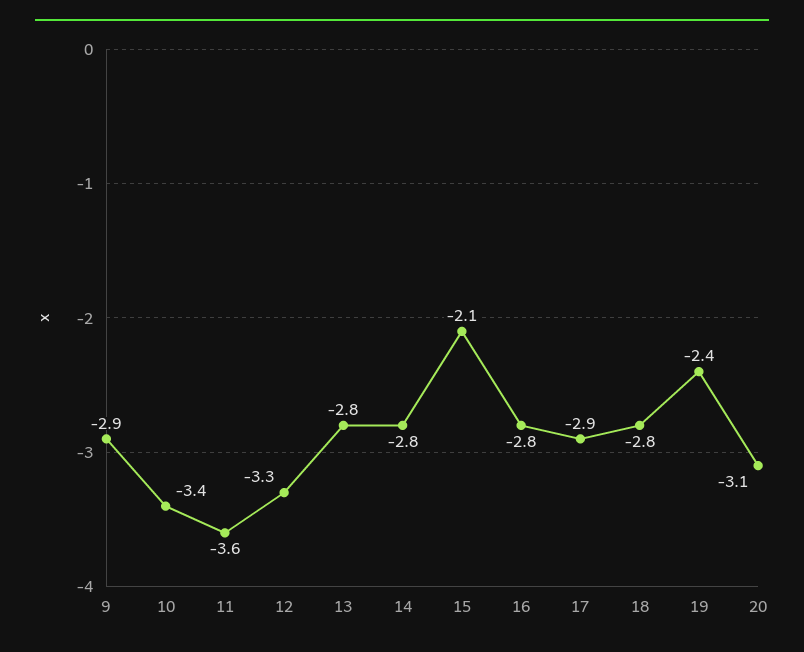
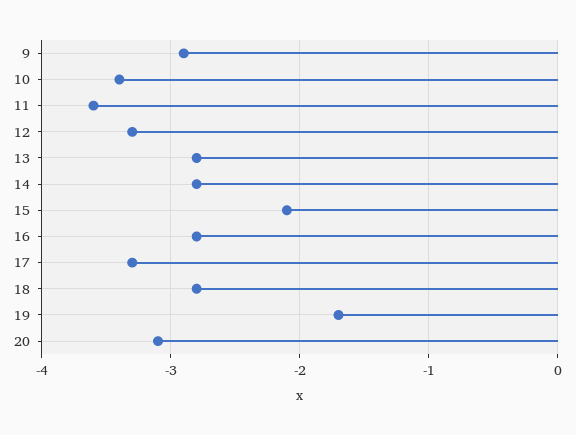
17: -2.9 -> -3.3
19: -2.4 -> -1.7

